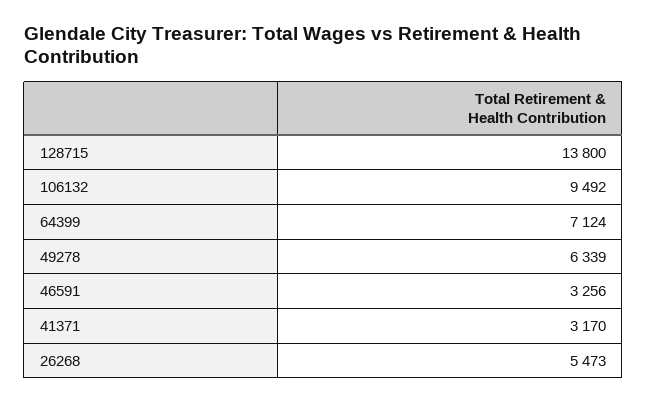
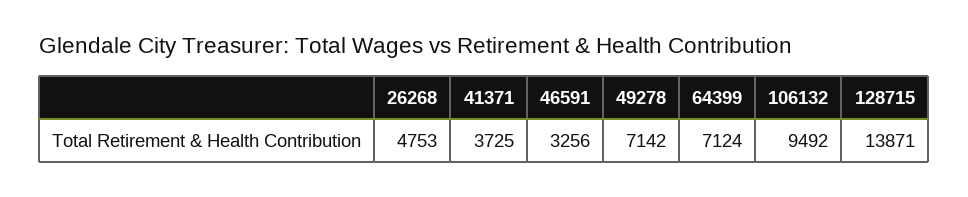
128715: 13800 -> 13871
49278: 6339 -> 7142
41371: 3170 -> 3725
26268: 5473 -> 4753

